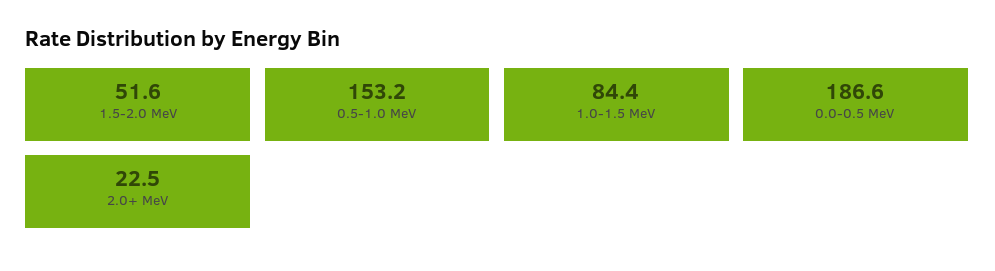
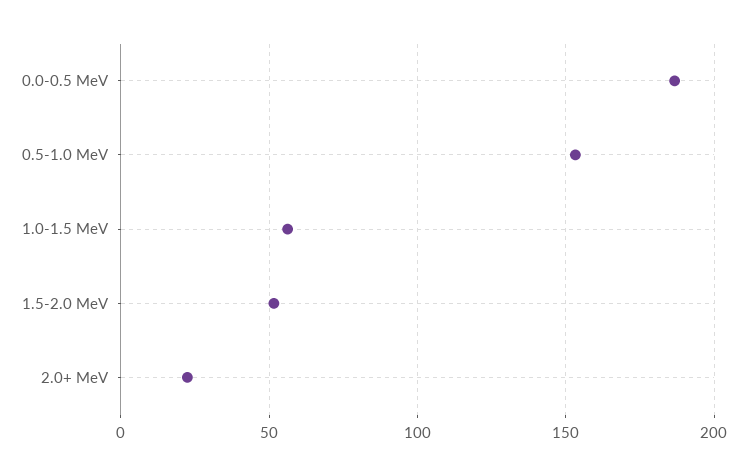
1.0-1.5 MeV: 84.4 -> 55

